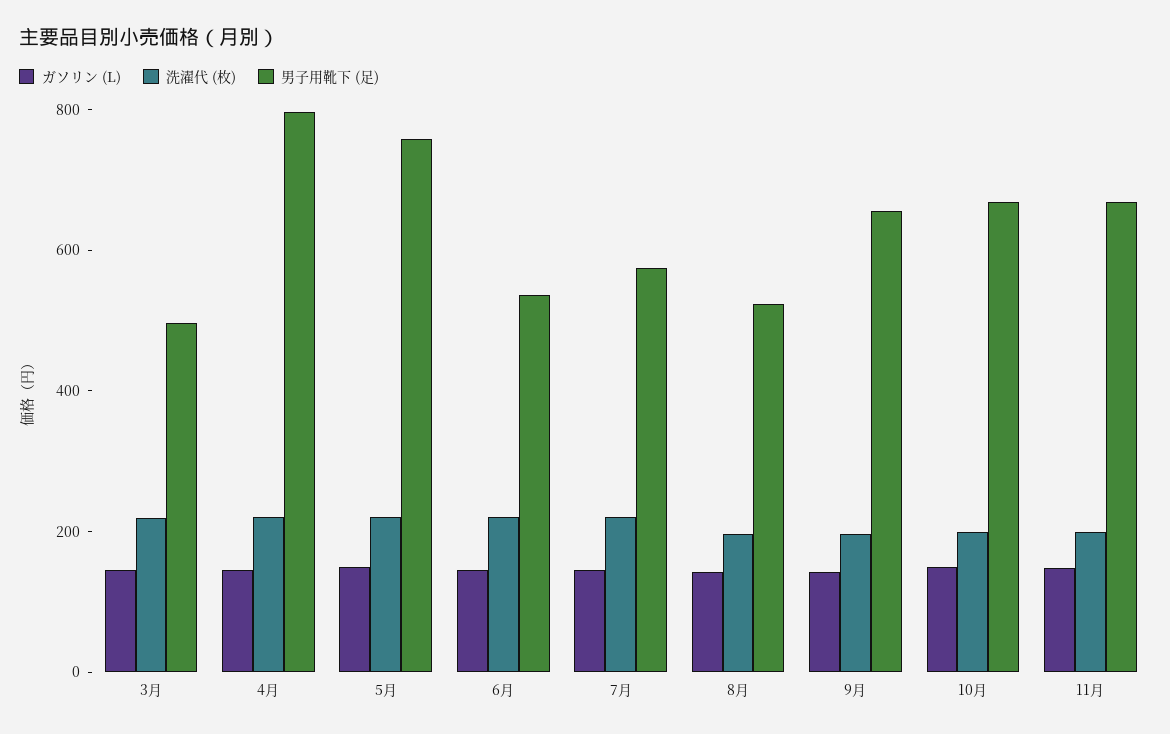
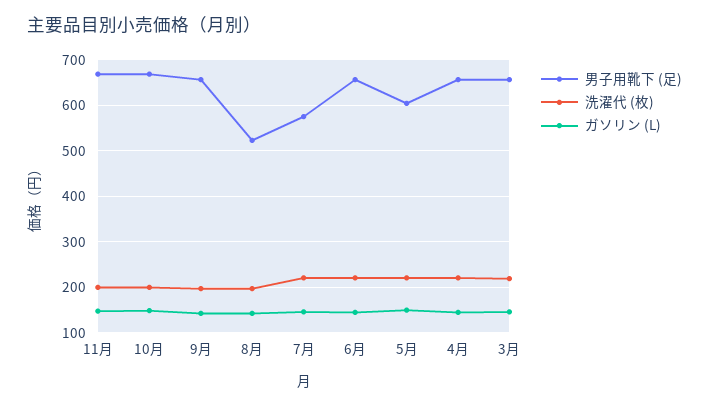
男子用靴下 (足), 3月: 500 -> 660
男子用靴下 (足), 4月: 800 -> 660
男子用靴下 (足), 5月: 750 -> 600
男子用靴下 (足), 6月: 550 -> 660

